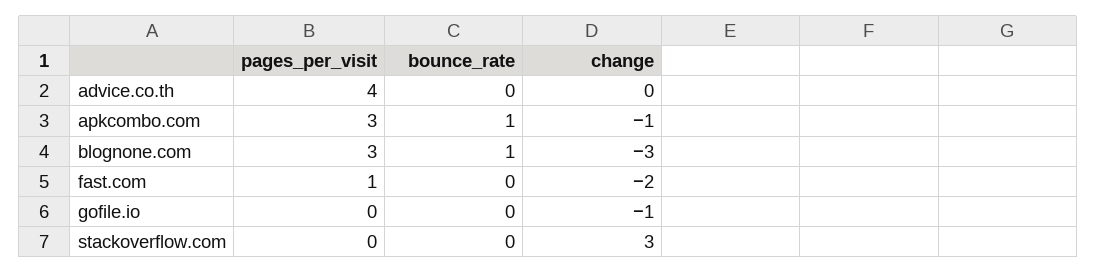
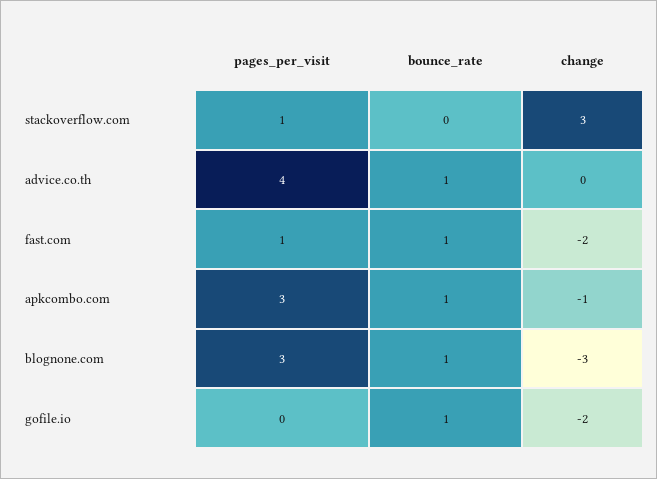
bounce_rate, advice.co.th: 0 -> 1
bounce_rate, fast.com: 0 -> 1
bounce_rate, gofile.io: 0 -> 1
change, gofile.io: -1 -> -2
pages_per_visit, stackoverflow.com: 0 -> 1

